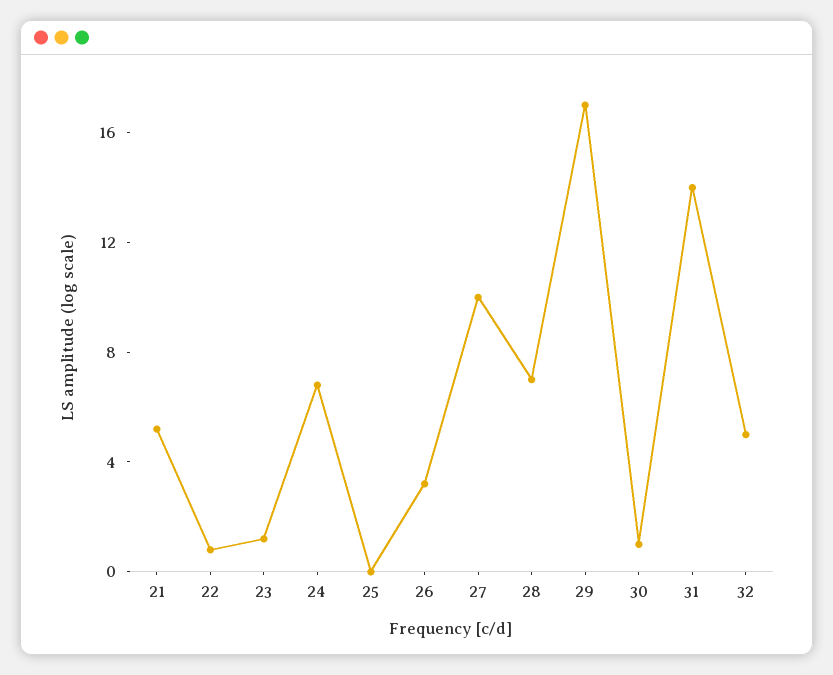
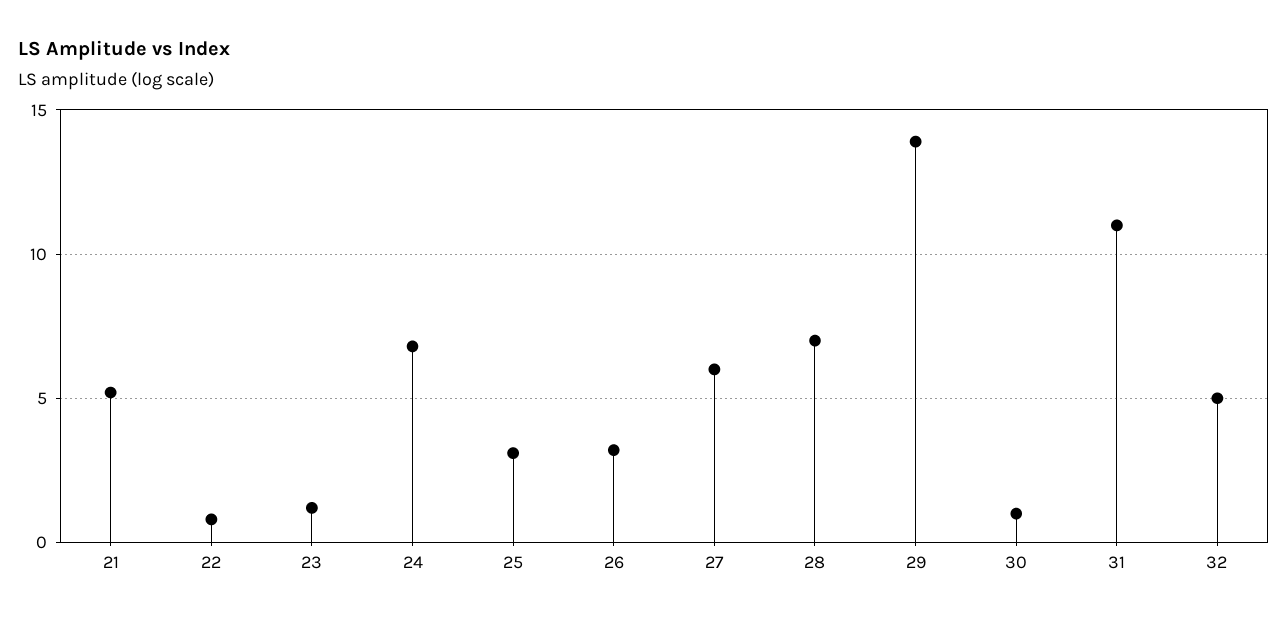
25: 0 -> 3
27: 10 -> 6
29: 17 -> 14
31: 14 -> 11

